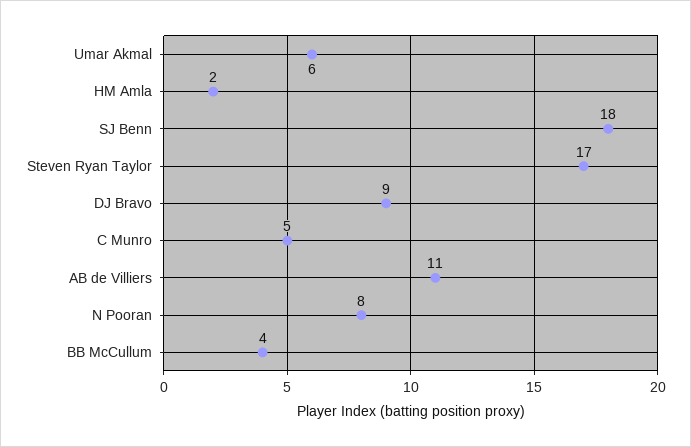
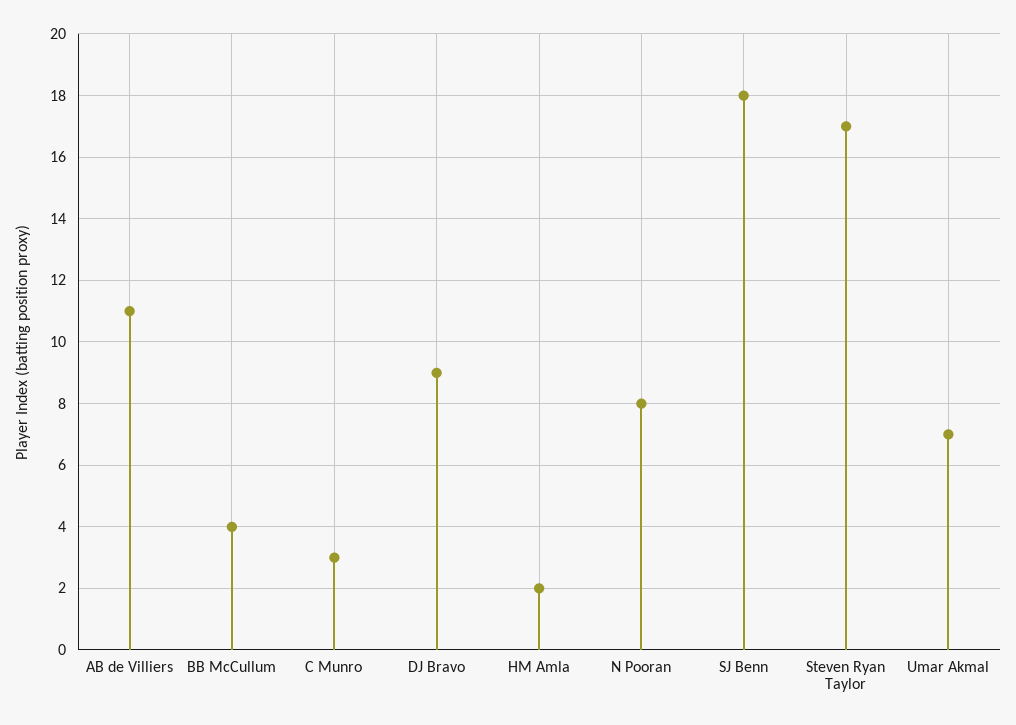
Umar Akmal: 6 -> 7
C Munro: 5 -> 3

